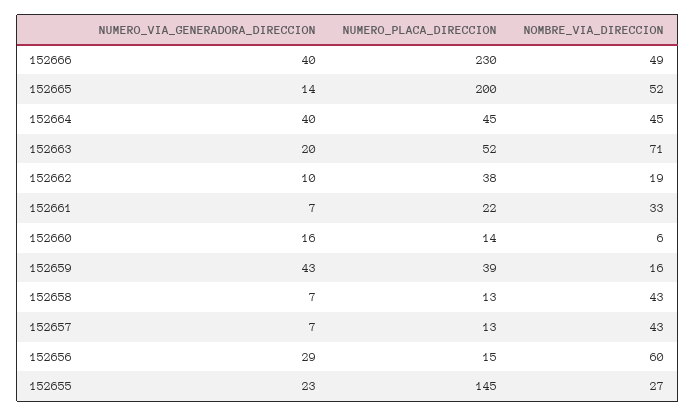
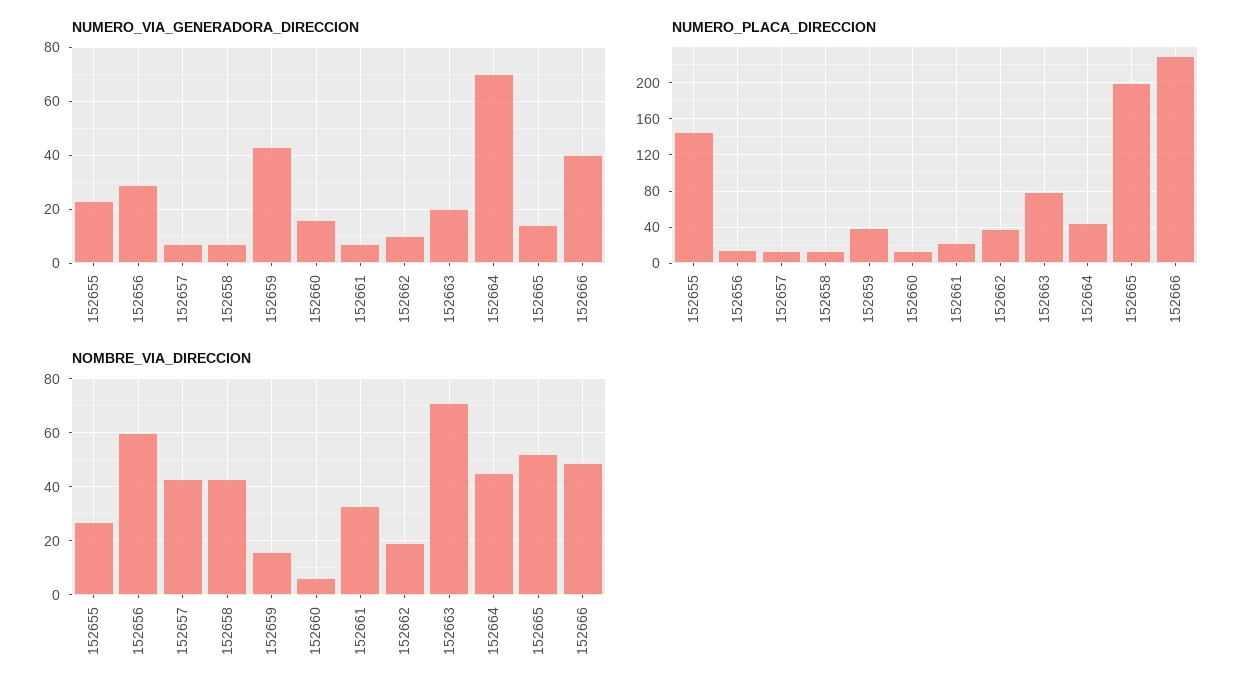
NUMERO_VIA_GENERADORA_DIRECCION, 152664: 40 -> 70
NUMERO_PLACA_DIRECCION, 152663: 52 -> 80

